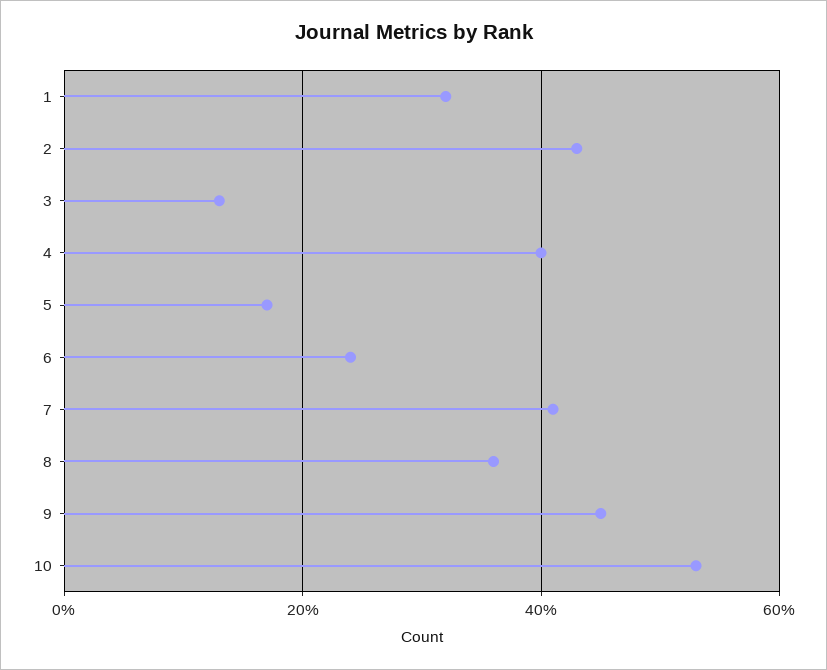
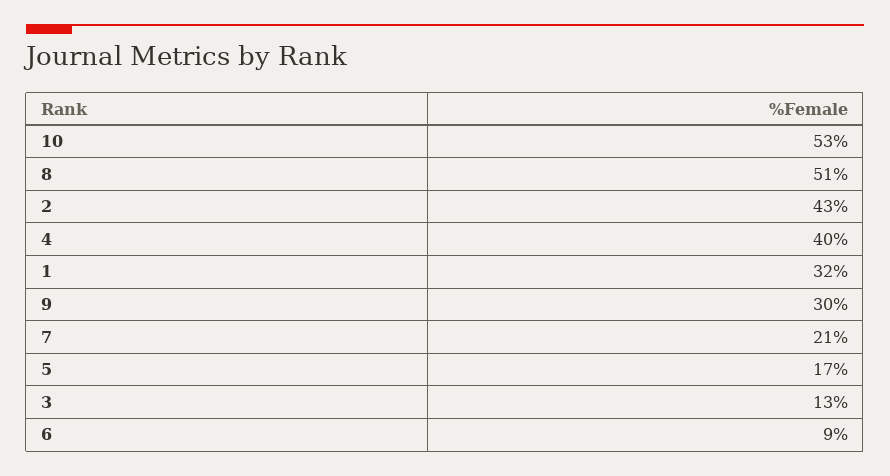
6: 25 -> 9
7: 40 -> 21
8: 35 -> 51
9: 45 -> 30

